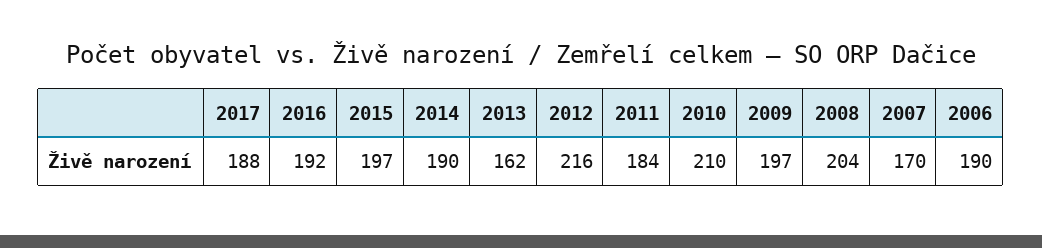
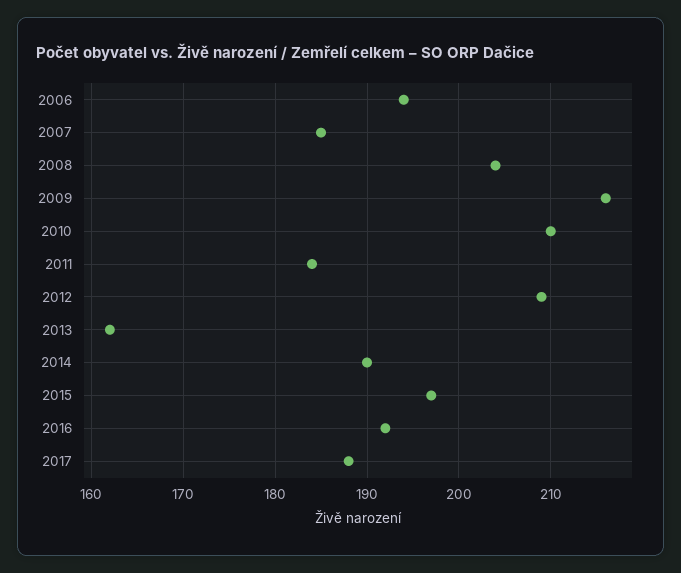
2012: 216 -> 209
2009: 197 -> 216
2007: 170 -> 185
2006: 190 -> 194

